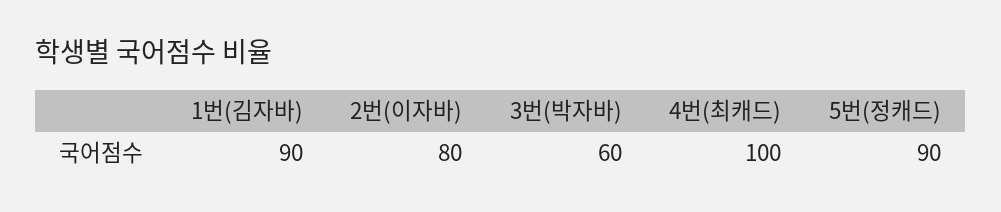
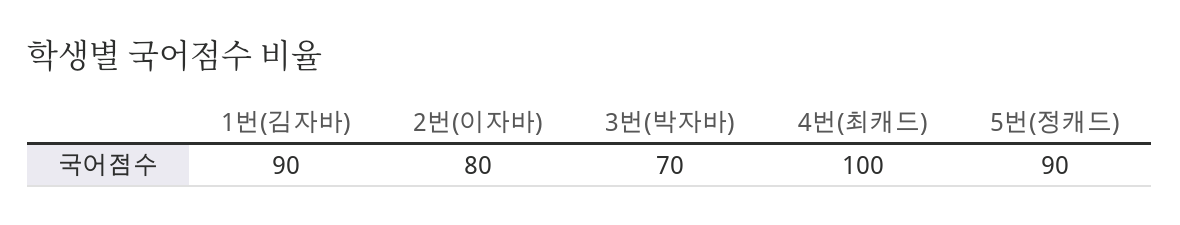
3번(박자바): 60 -> 70

